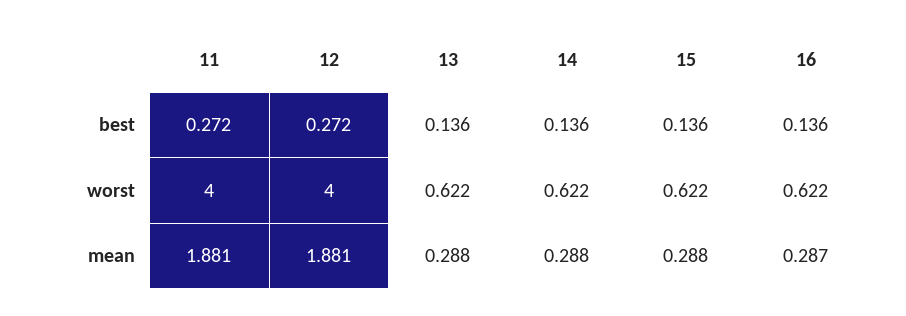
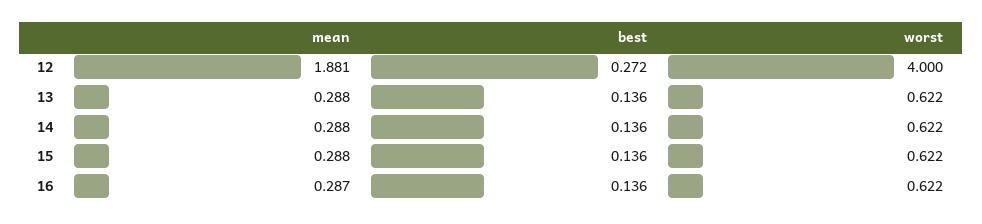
11, best: 0.272 -> none
11, worst: 4 -> none
11, mean: 1.881 -> none

